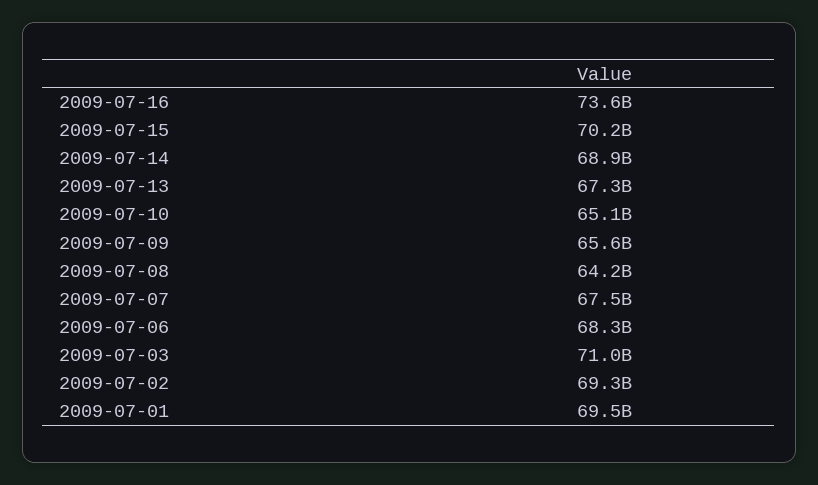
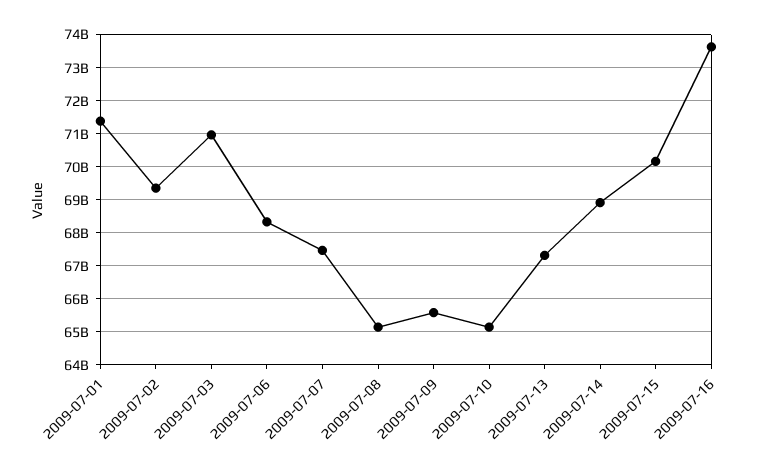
2009-07-08: 64200000000 -> 65200000000
2009-07-01: 69500000000 -> 71400000000

